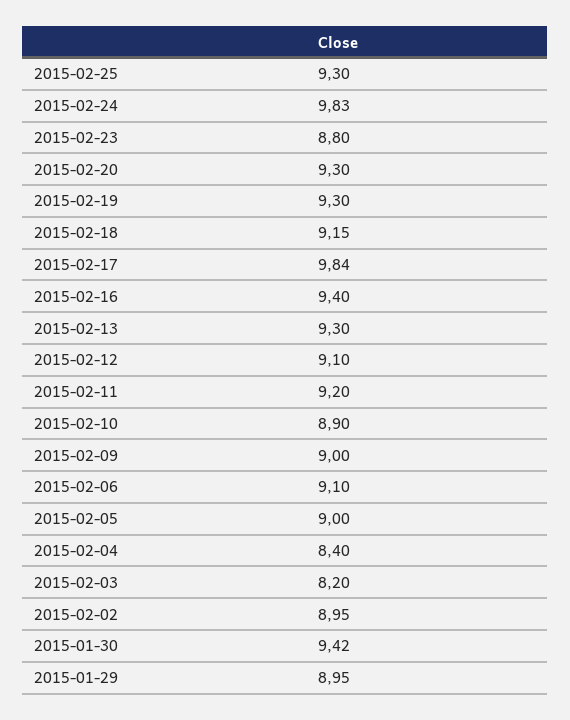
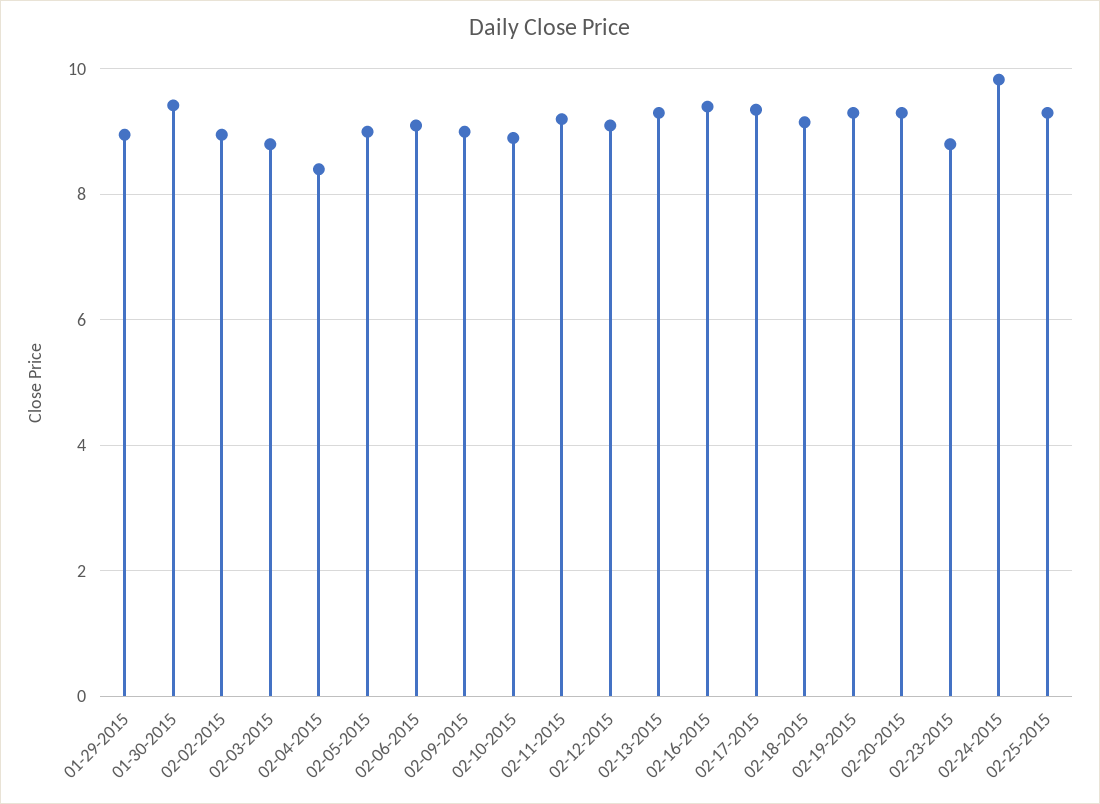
2015-02-17: 9.84 -> 9.4
2015-02-03: 8.2 -> 8.8

